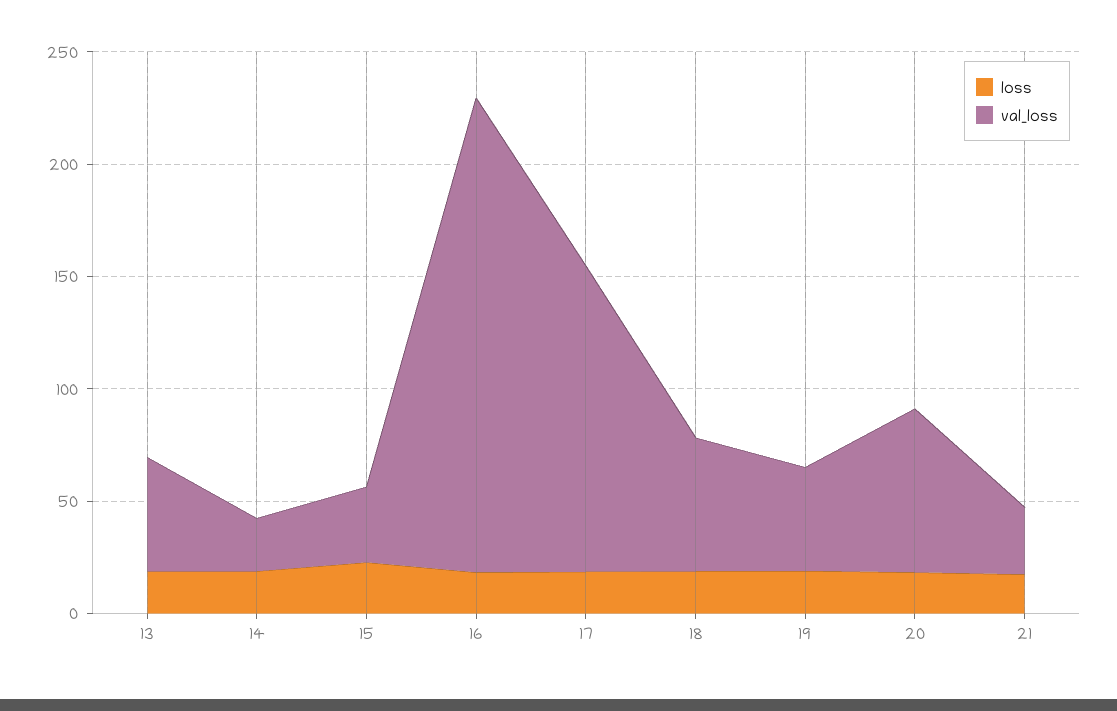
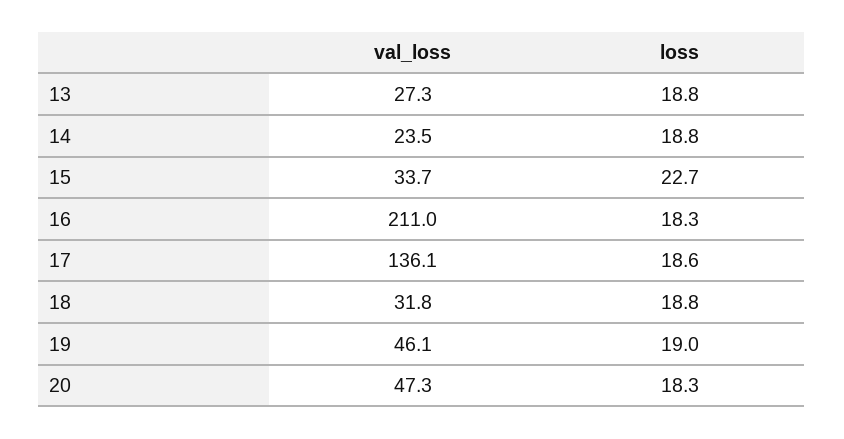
val_loss, 13: 50 -> 27.3
val_loss, 18: 60 -> 31.8
val_loss, 20: 70 -> 47.3
loss, 21: 20 -> none
val_loss, 21: 30 -> none

